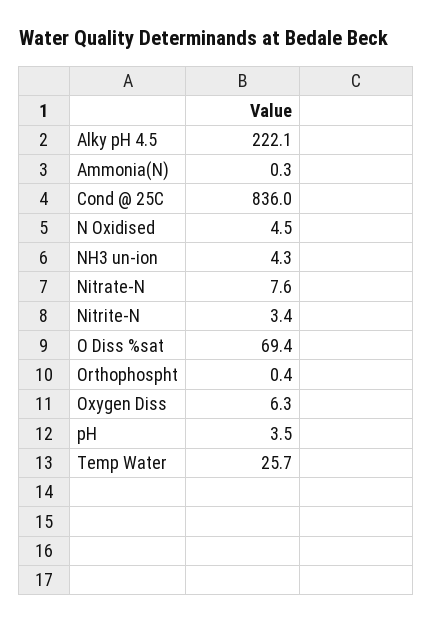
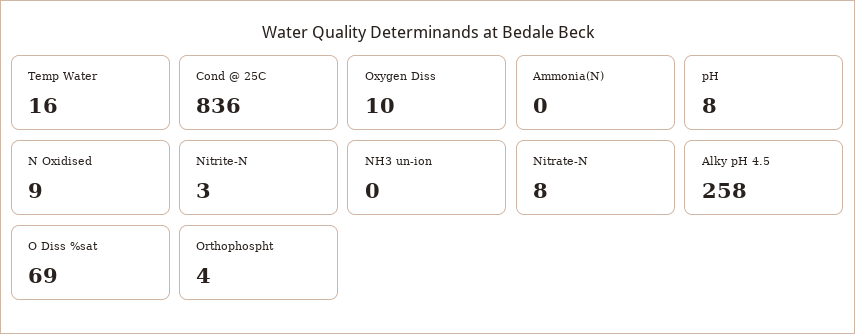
Alky pH 4.5: 222.1 -> 258
N Oxidised: 4.5 -> 9
NH3 un-ion: 4.3 -> 0
Orthophospht: 0.4 -> 4
Oxygen Diss: 6.3 -> 10
pH: 3.5 -> 8
Temp Water: 25.7 -> 16

